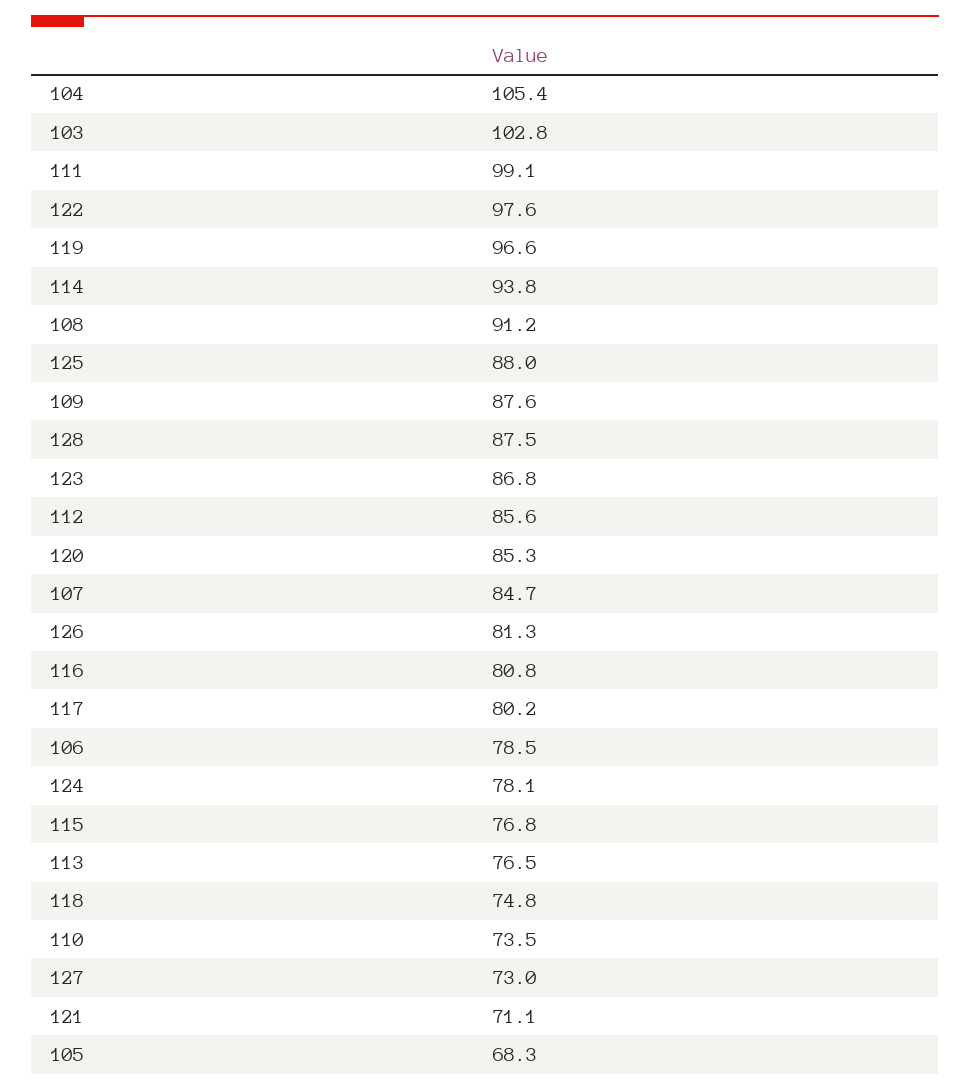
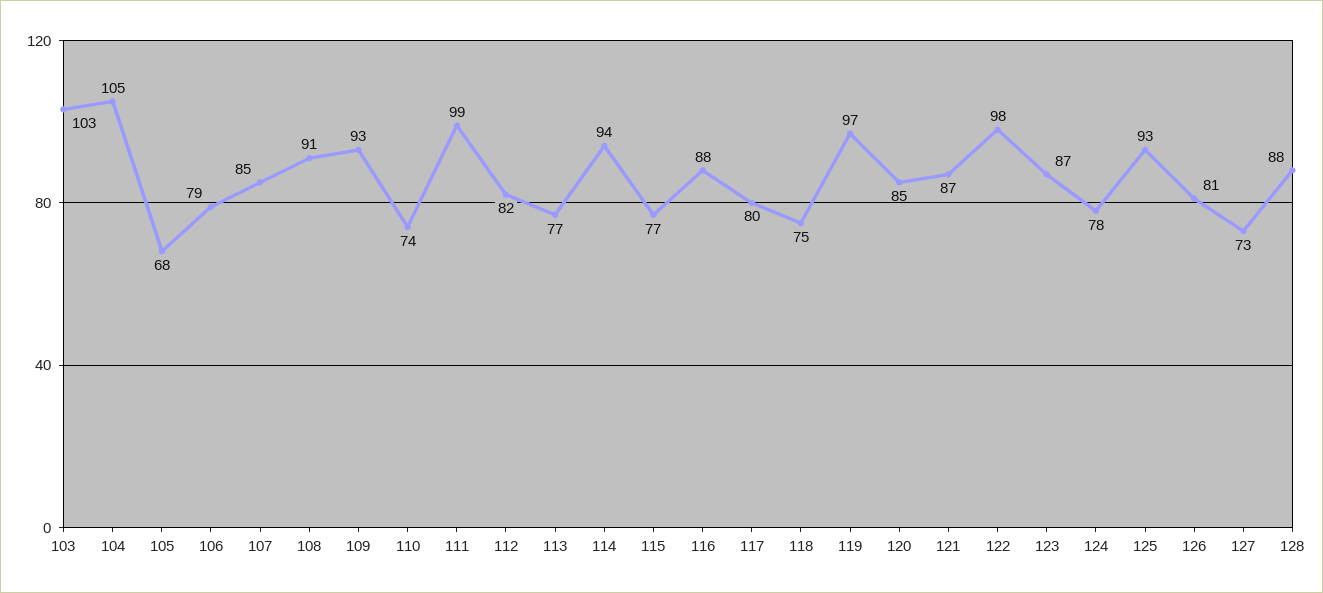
125: 88 -> 93
109: 87.6 -> 93
112: 85.6 -> 82
116: 80.8 -> 88
121: 71.1 -> 87

